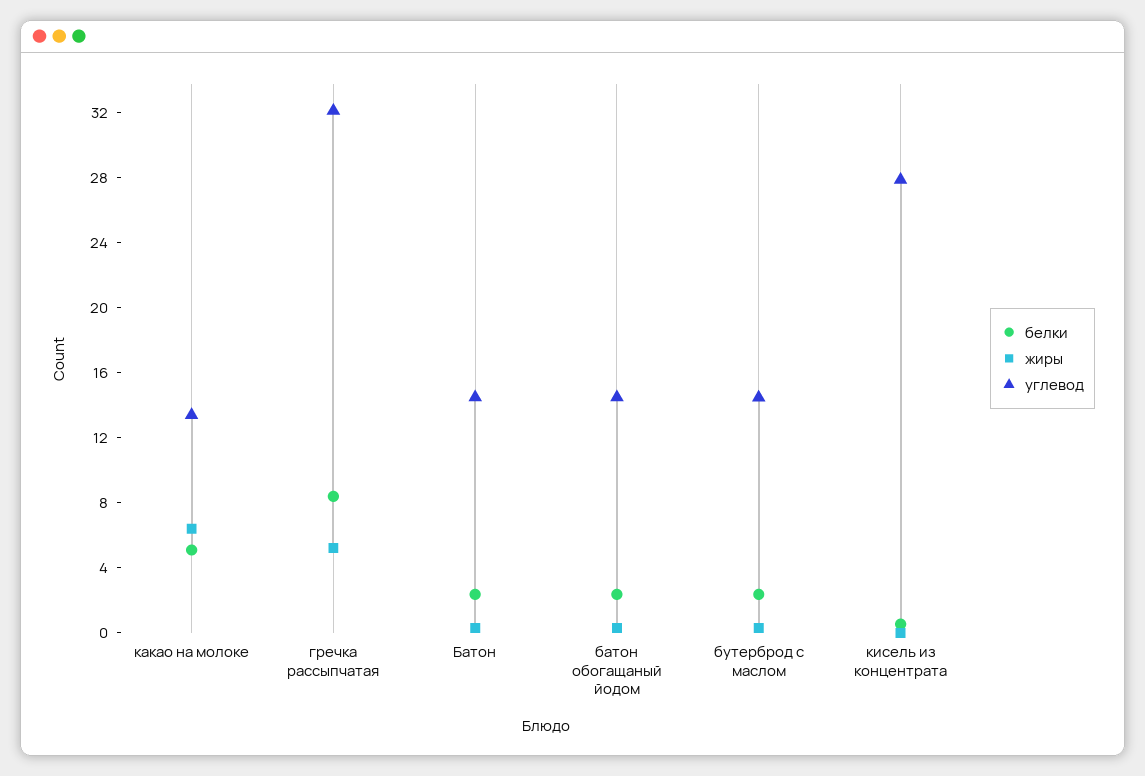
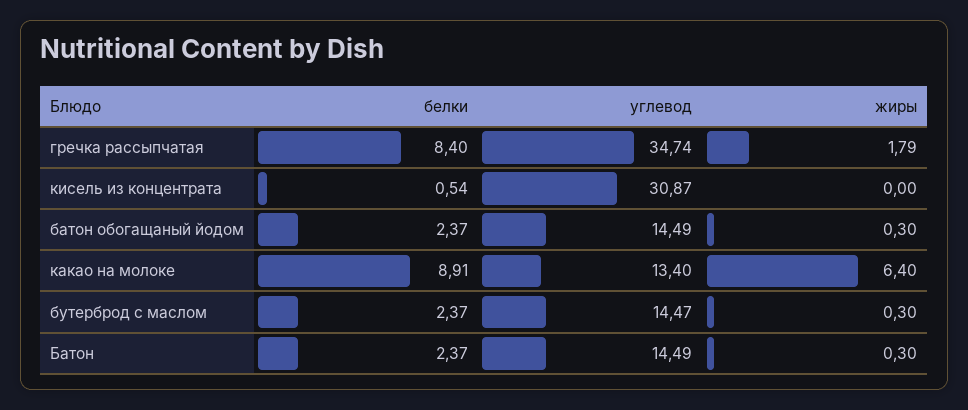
белки, какао на молоке: 5 -> 8.91
жиры, гречка рассыпчатая: 5 -> 1.79
углевод, гречка рассыпчатая: 32 -> 34.74
углевод, кисель из концентрата: 28 -> 30.87

